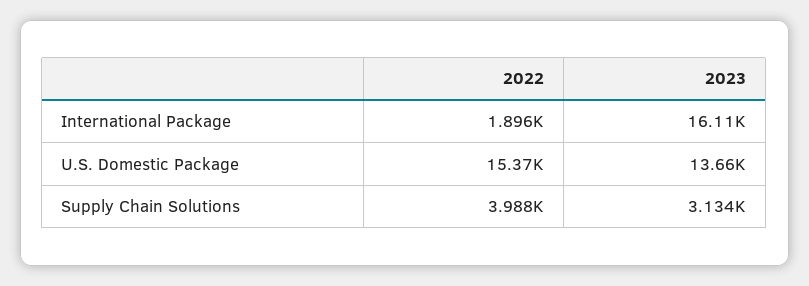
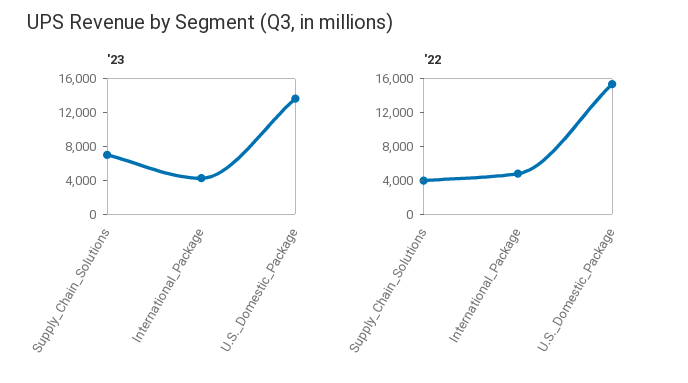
2022, International Package: 1896 -> 5000
2023, International Package: 16110 -> 4000
2023, Supply Chain Solutions: 3134 -> 7000

